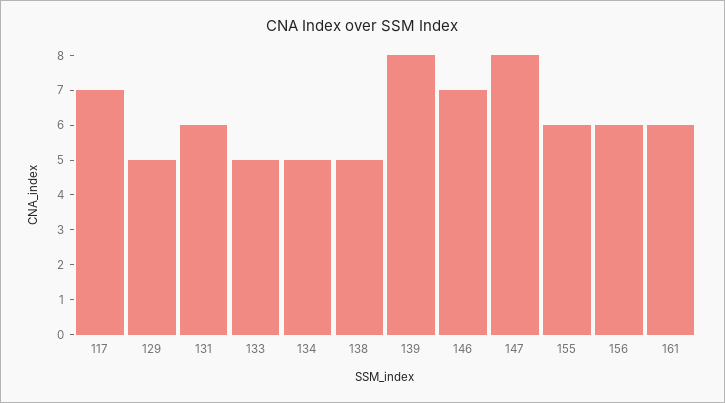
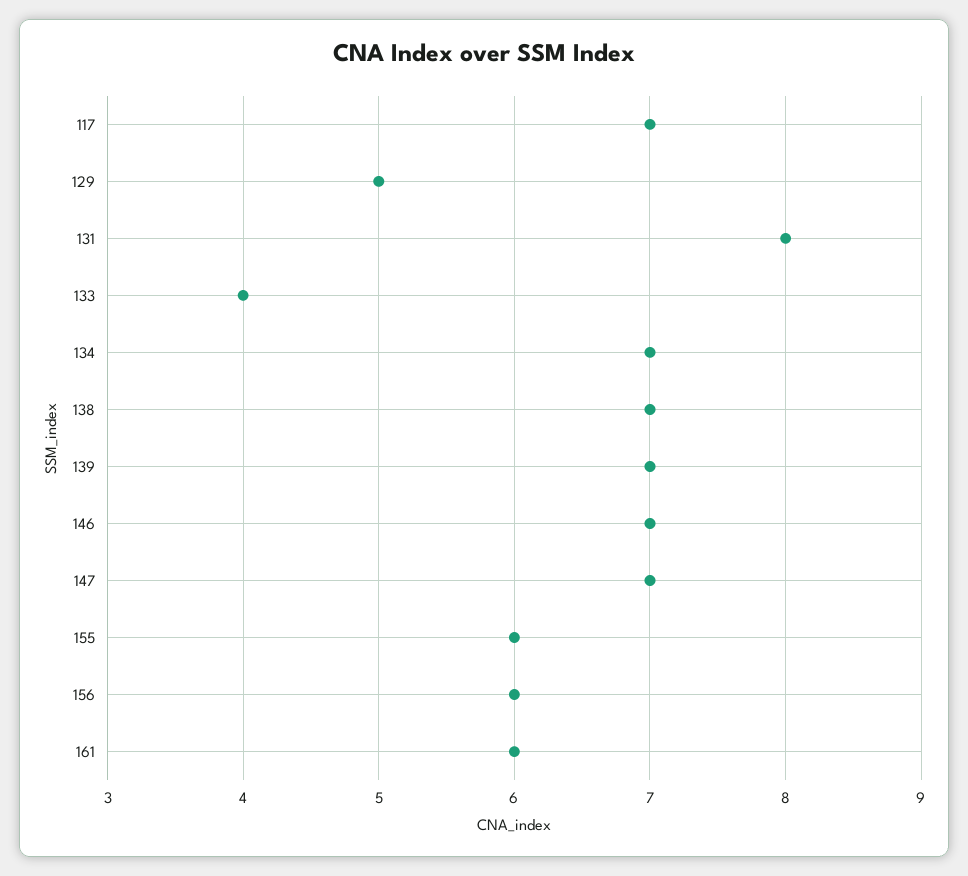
131: 6 -> 8
133: 5 -> 4
134: 5 -> 7
138: 5 -> 7
139: 8 -> 7
147: 8 -> 7

